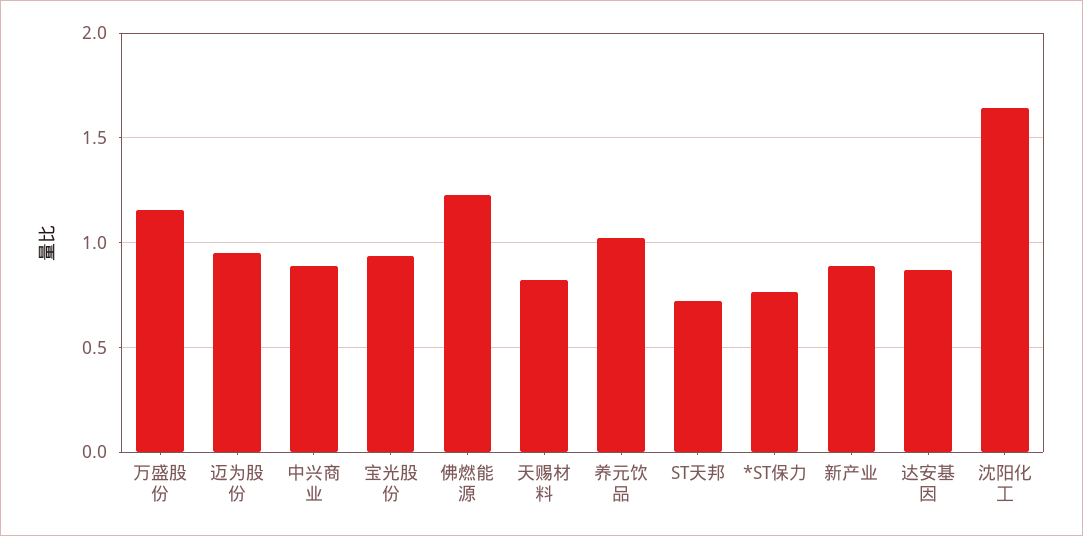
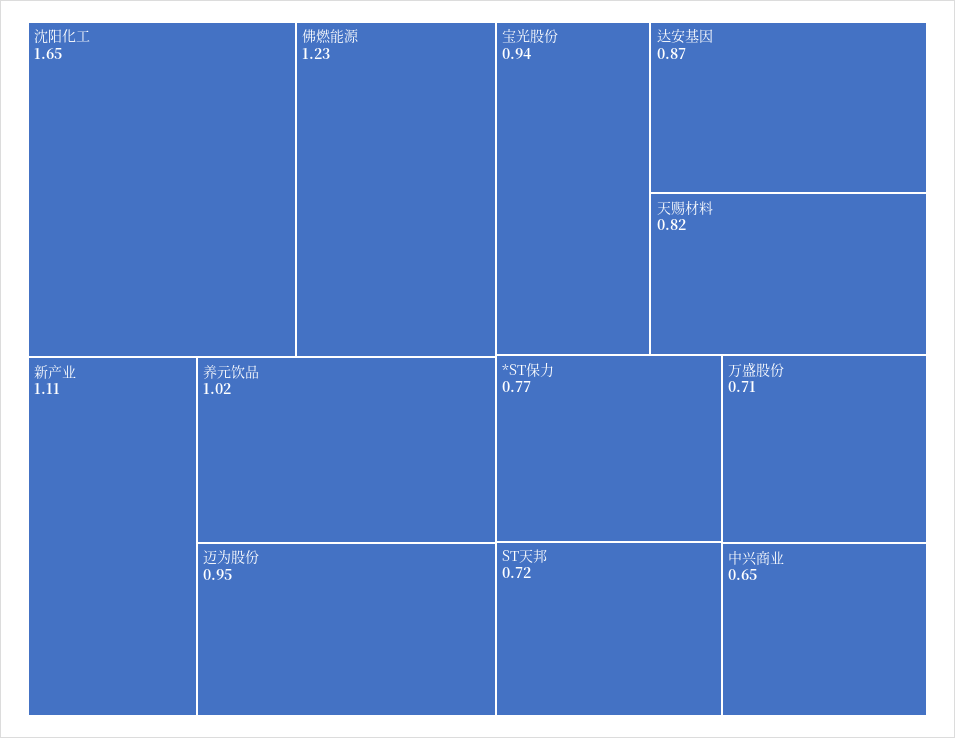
万盛股份: 1.15 -> 0.71
中兴商业: 0.9 -> 0.65
新产业: 0.9 -> 1.11

